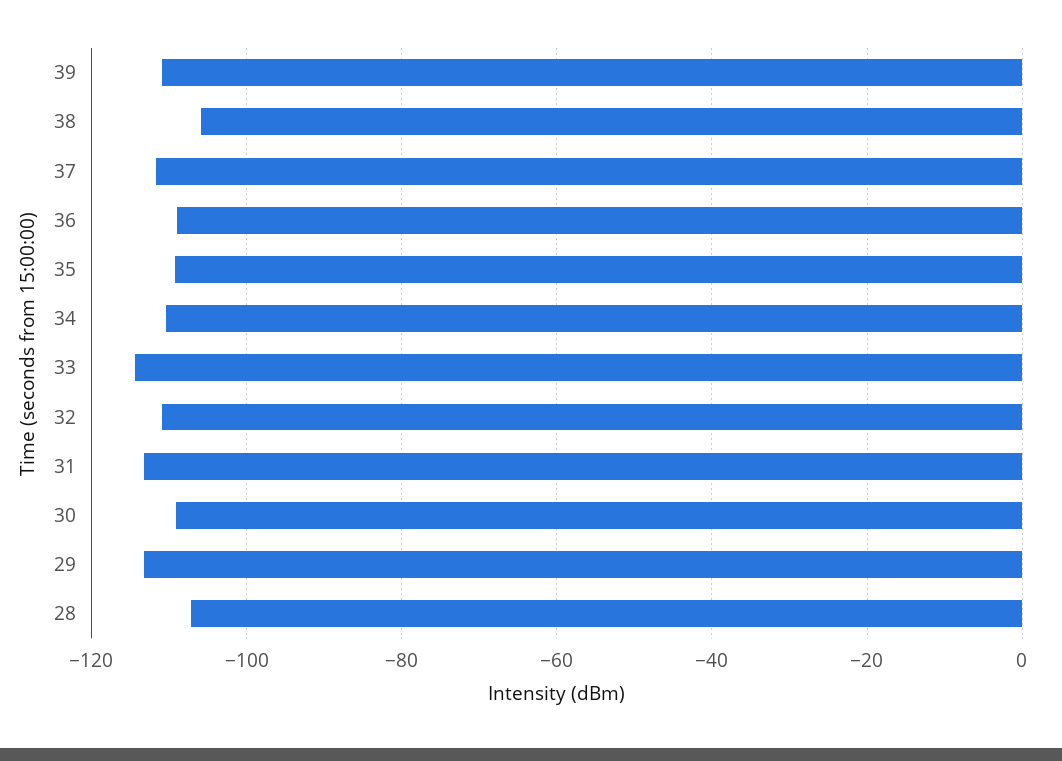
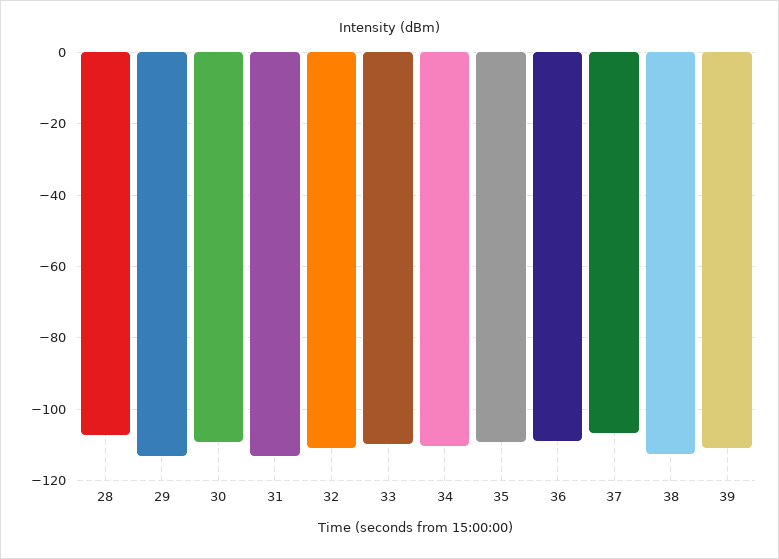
38: -106 -> -112
37: -112 -> -106
33: -114 -> -110

